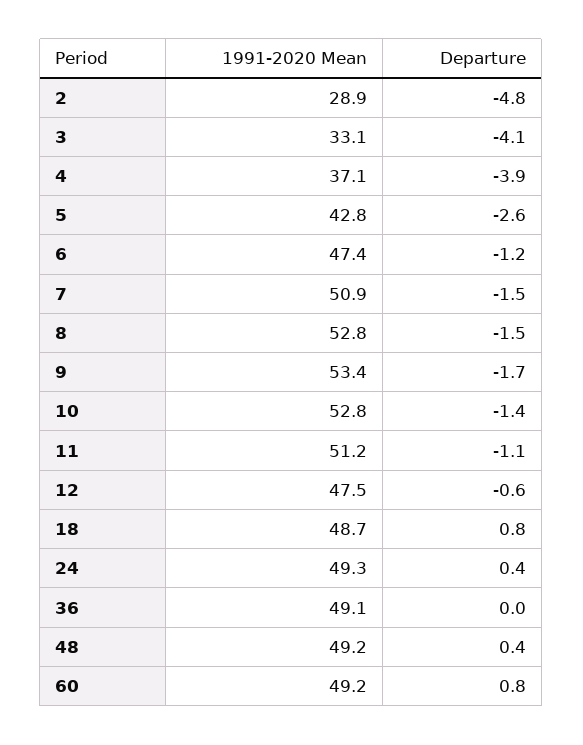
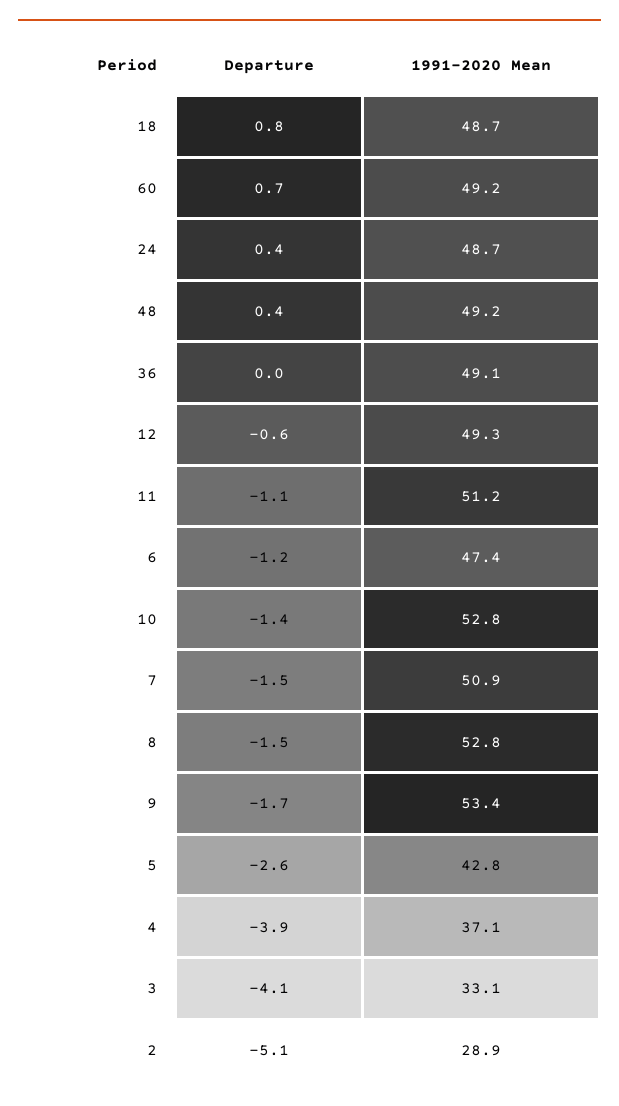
Departure, 2: -4.8 -> -5.1
1991-2020 Mean, 12: 47.5 -> 49.3
1991-2020 Mean, 24: 49.3 -> 48.7
Departure, 60: 0.8 -> 0.7

